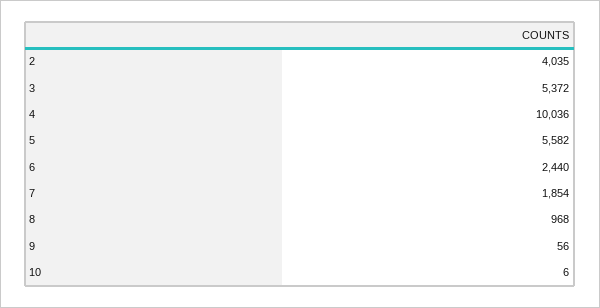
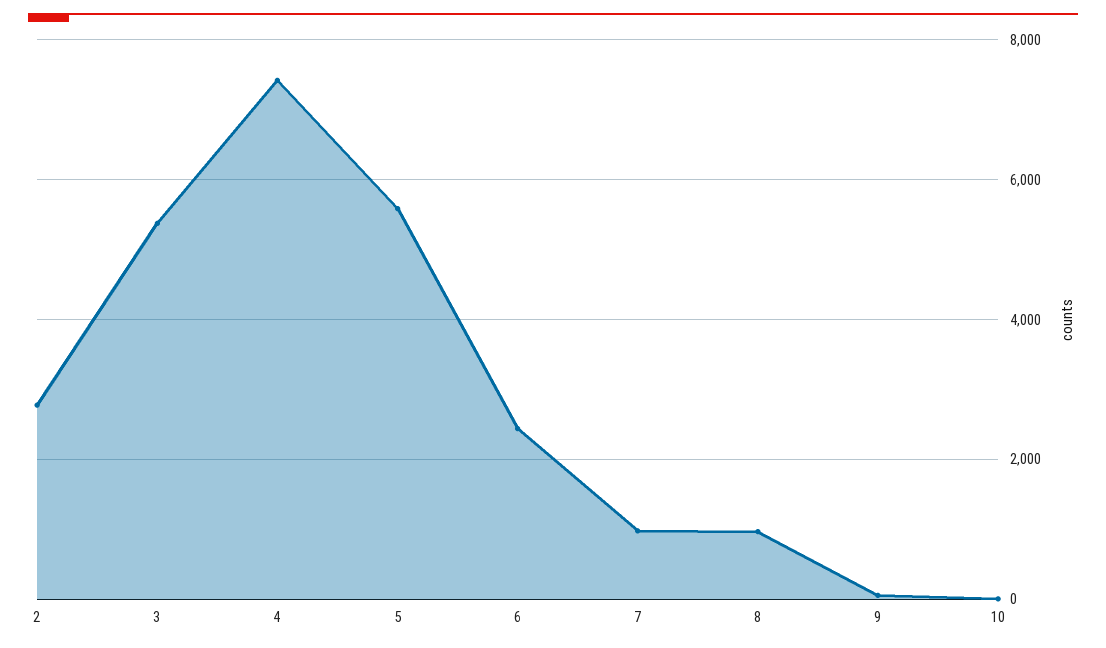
2: 4035 -> 2800
4: 10036 -> 7400
7: 1854 -> 1000

